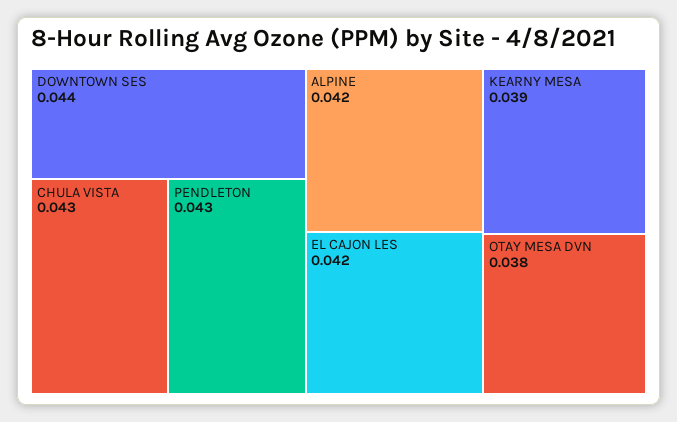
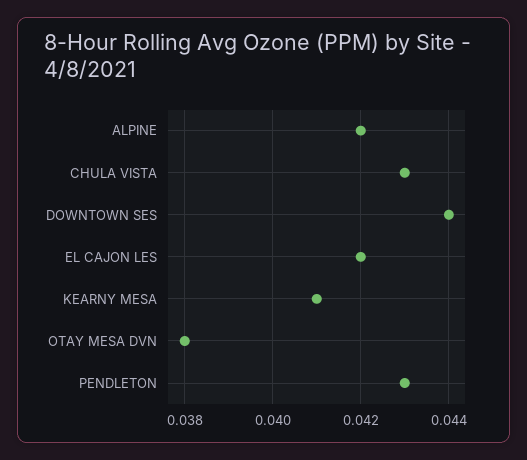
KEARNY MESA: 0.039 -> 0.041

